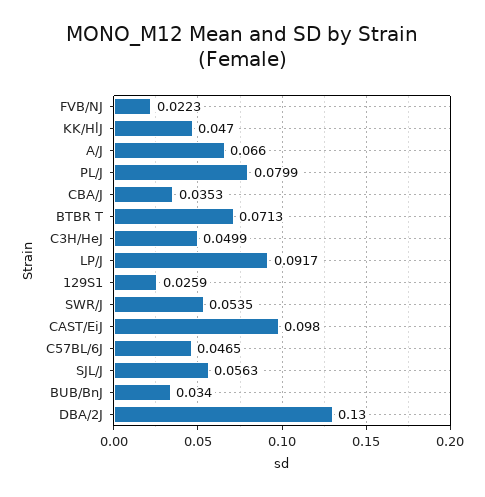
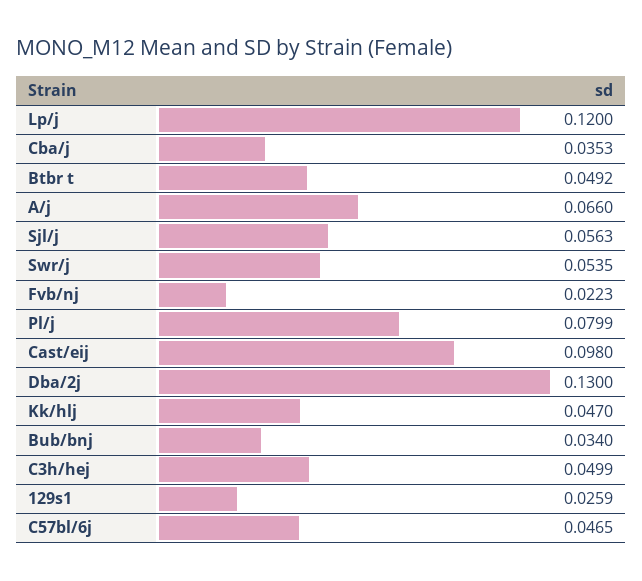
BTBR T: 0.0713 -> 0.0492
LP/J: 0.0917 -> 0.12

